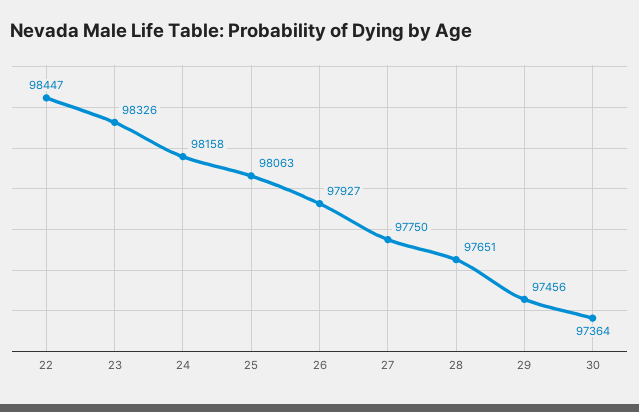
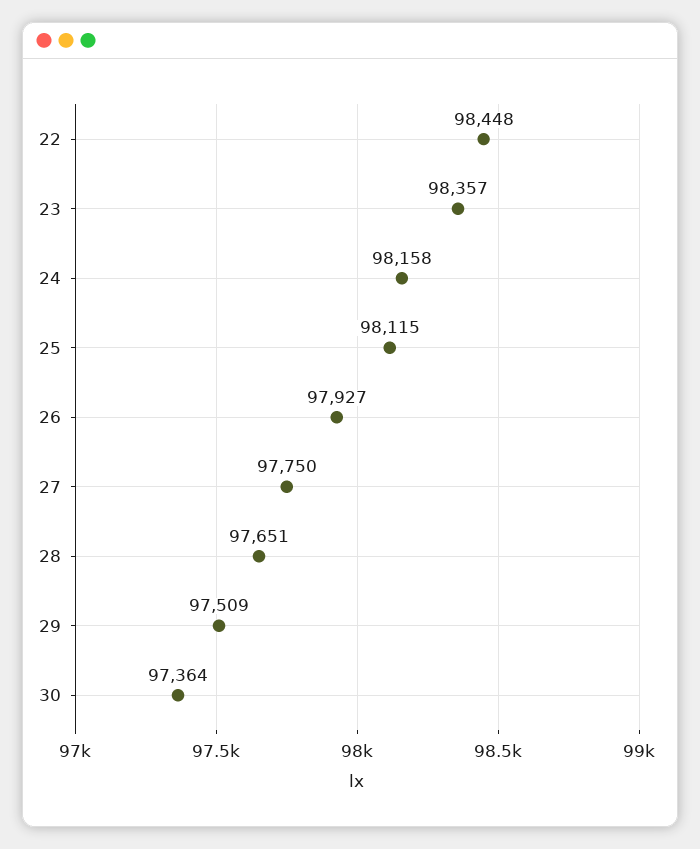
22: 98447 -> 98448
23: 98326 -> 98357
25: 98063 -> 98115
29: 97456 -> 97509

